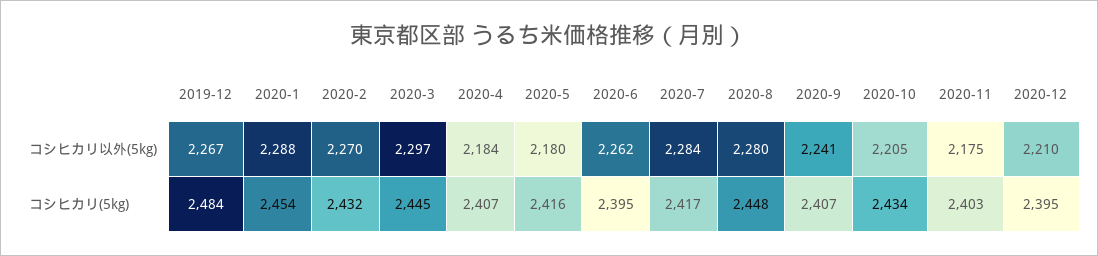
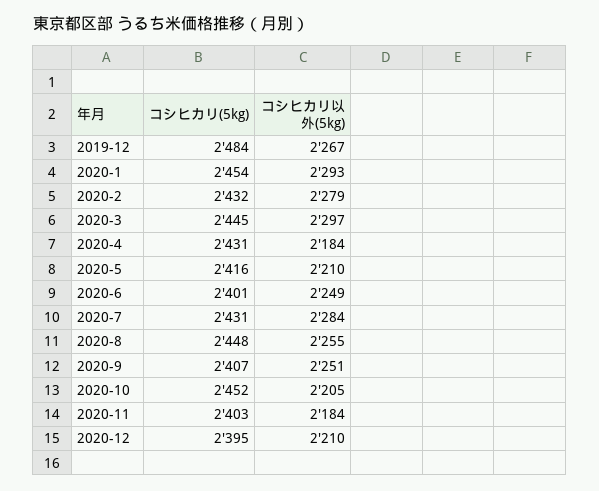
2020-1, コシヒカリ以外(5kg): 2288 -> 2293
2020-2, コシヒカリ以外(5kg): 2270 -> 2279
2020-5, コシヒカリ以外(5kg): 2180 -> 2210
2020-6, コシヒカリ以外(5kg): 2262 -> 2249
2020-8, コシヒカリ以外(5kg): 2280 -> 2255
2020-9, コシヒカリ以外(5kg): 2241 -> 2251
2020-11, コシヒカリ以外(5kg): 2175 -> 2184
2020-4, コシヒカリ(5kg): 2407 -> 2431
2020-6, コシヒカリ(5kg): 2395 -> 2401
2020-7, コシヒカリ(5kg): 2417 -> 2431
2020-10, コシヒカリ(5kg): 2434 -> 2452

